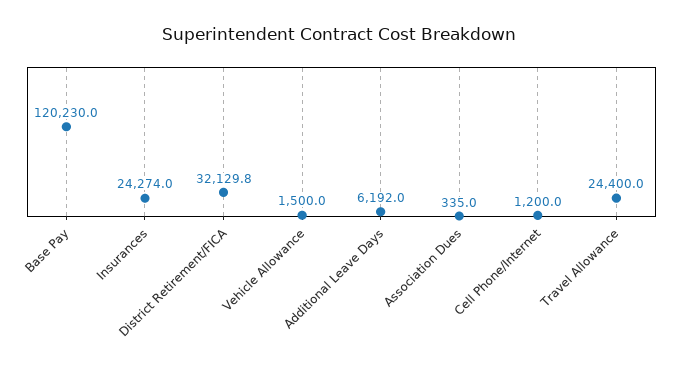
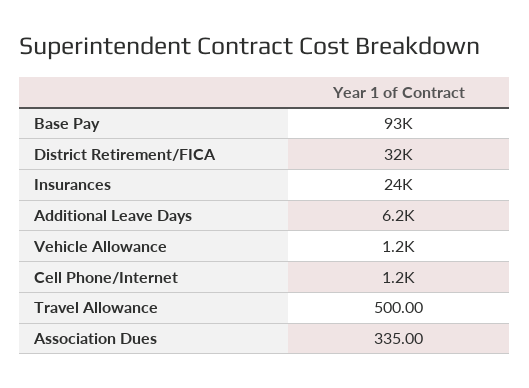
Base Pay: 120230 -> 93000
Vehicle Allowance: 1500 -> 1200
Travel Allowance: 24400 -> 500

